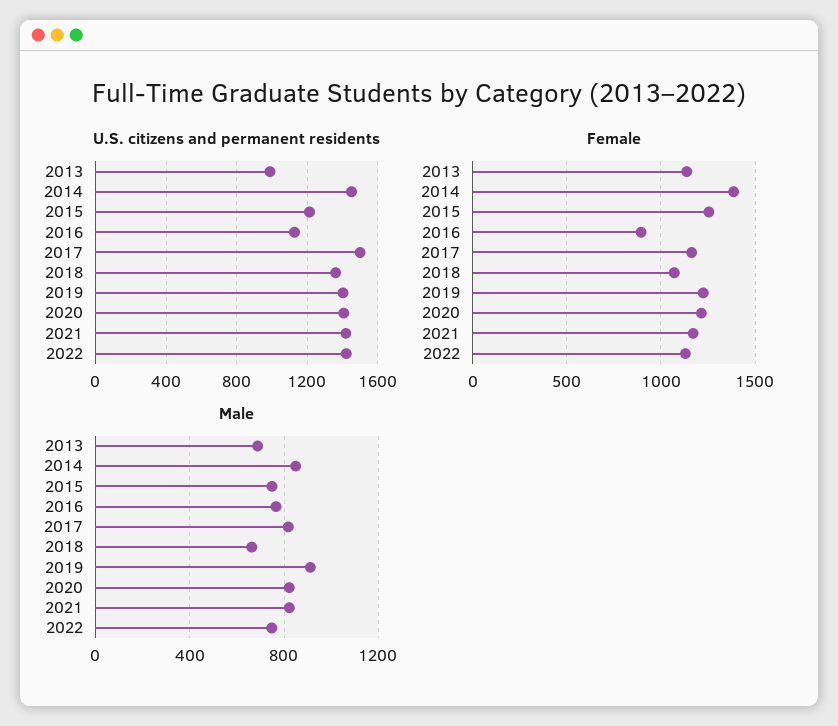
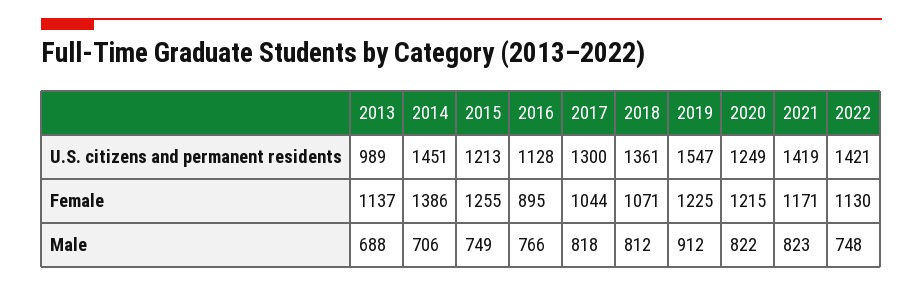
U.S. citizens and permanent residents, 2017: 1500 -> 1300
U.S. citizens and permanent residents, 2019: 1400 -> 1547
U.S. citizens and permanent residents, 2020: 1400 -> 1249
Female, 2017: 1150 -> 1044
Male, 2014: 850 -> 706
Male, 2018: 650 -> 812

